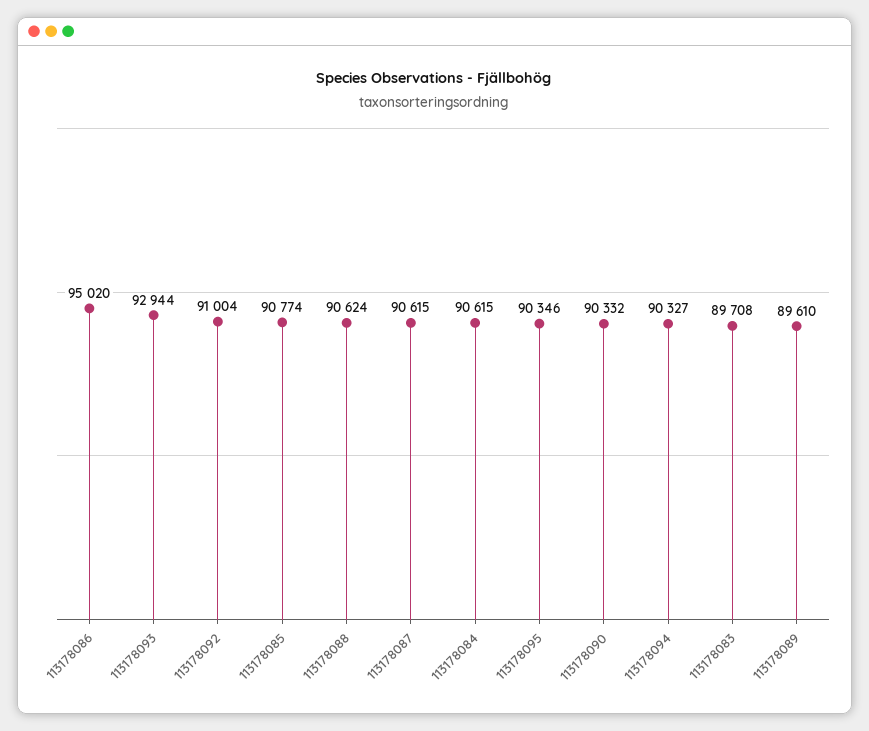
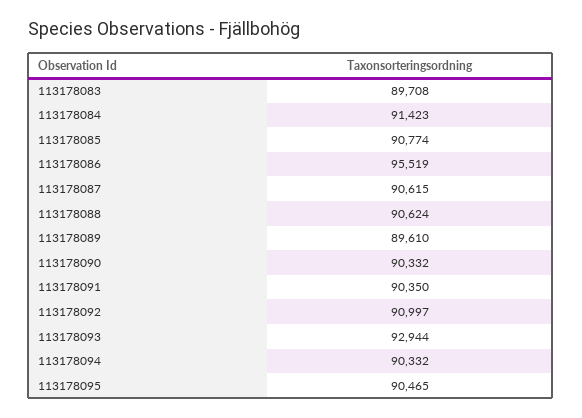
113178086: 95020 -> 95519
113178092: 91004 -> 90997
113178084: 90615 -> 91423
113178095: 90346 -> 90465
113178094: 90327 -> 90332
113178091: none -> 90350

